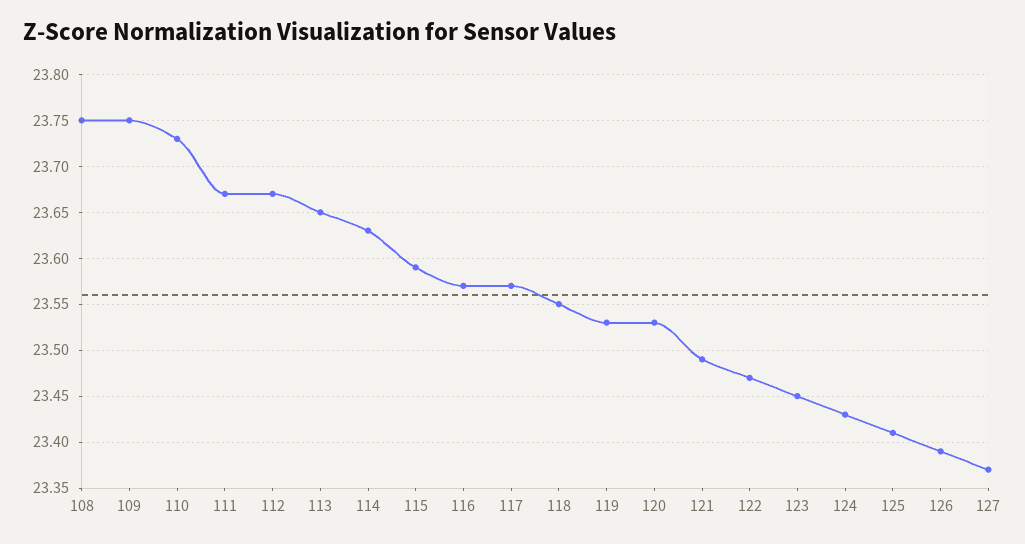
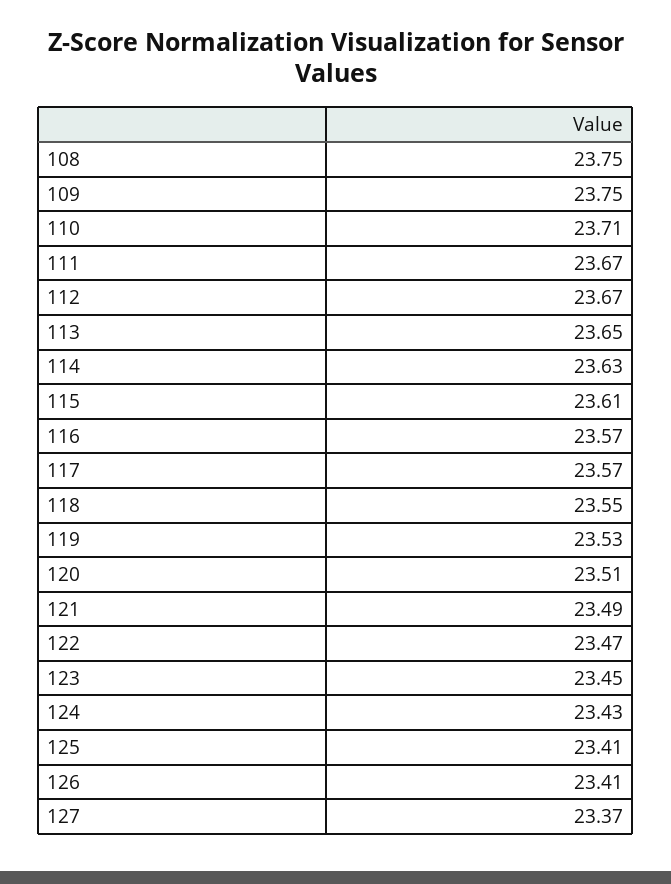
110: 23.73 -> 23.71
115: 23.59 -> 23.61
120: 23.53 -> 23.51
126: 23.39 -> 23.41

